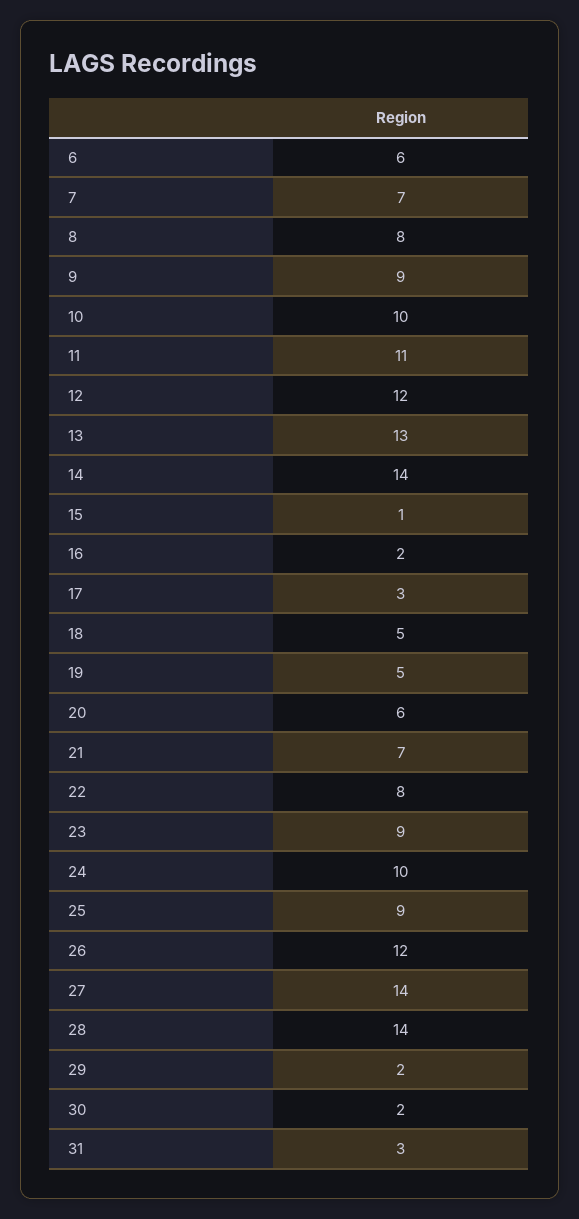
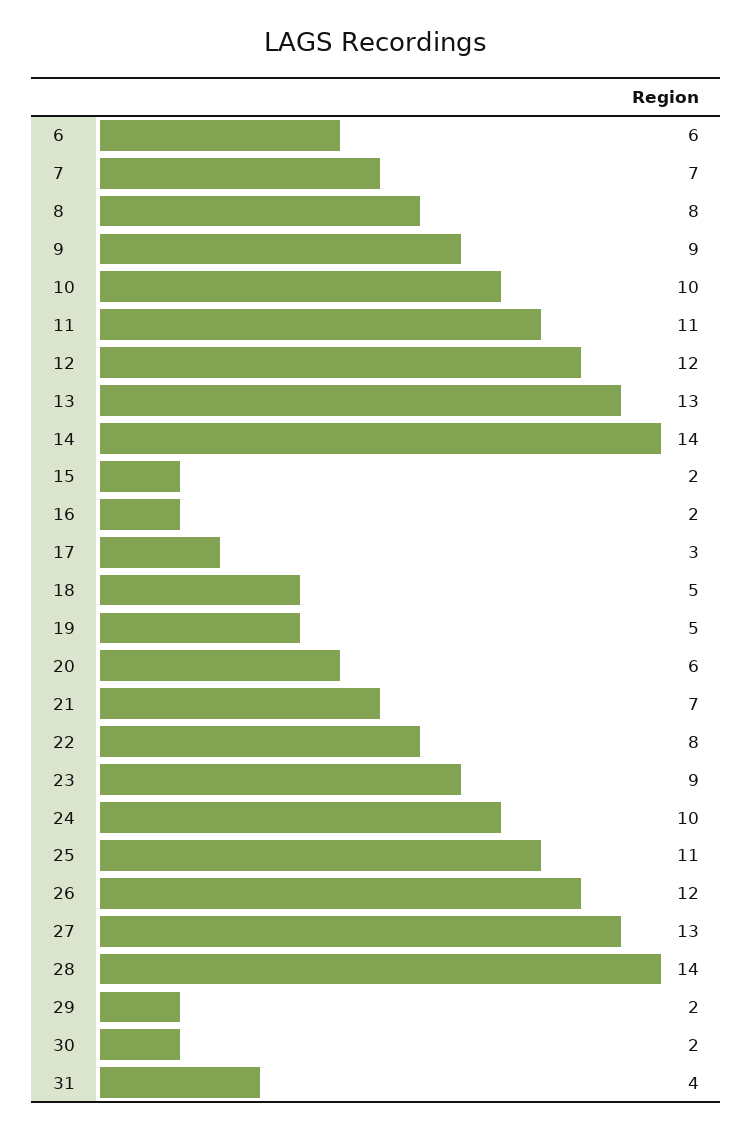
15: 1 -> 2
25: 9 -> 11
27: 14 -> 13
31: 3 -> 4

